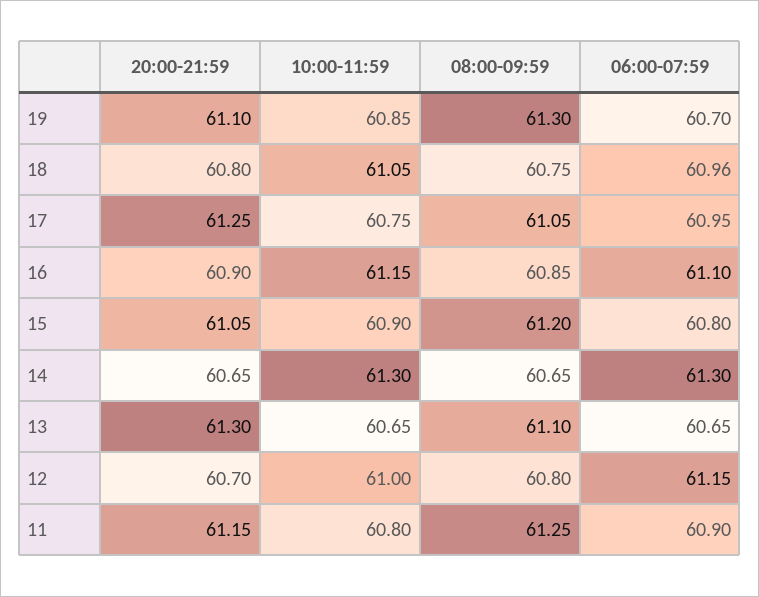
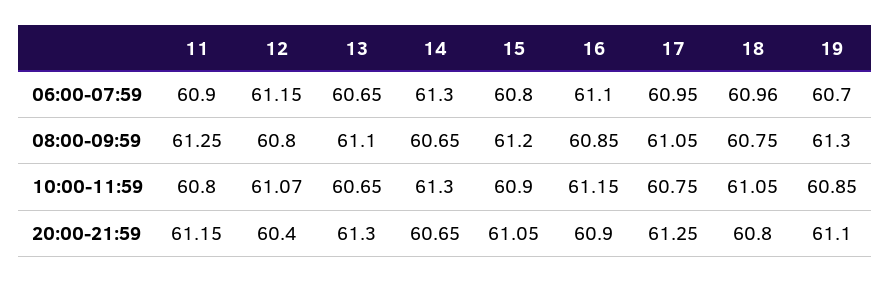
20:00-21:59, 12: 60.7 -> 60.4
10:00-11:59, 12: 61 -> 61.07

